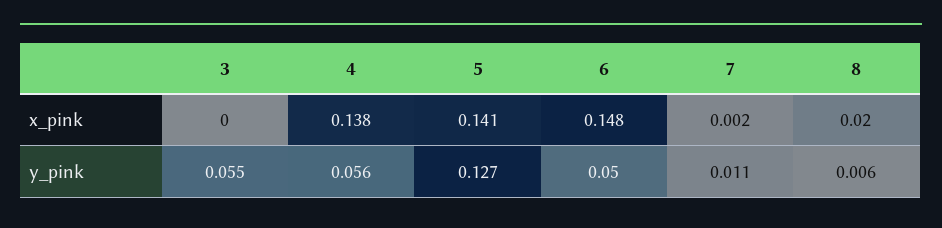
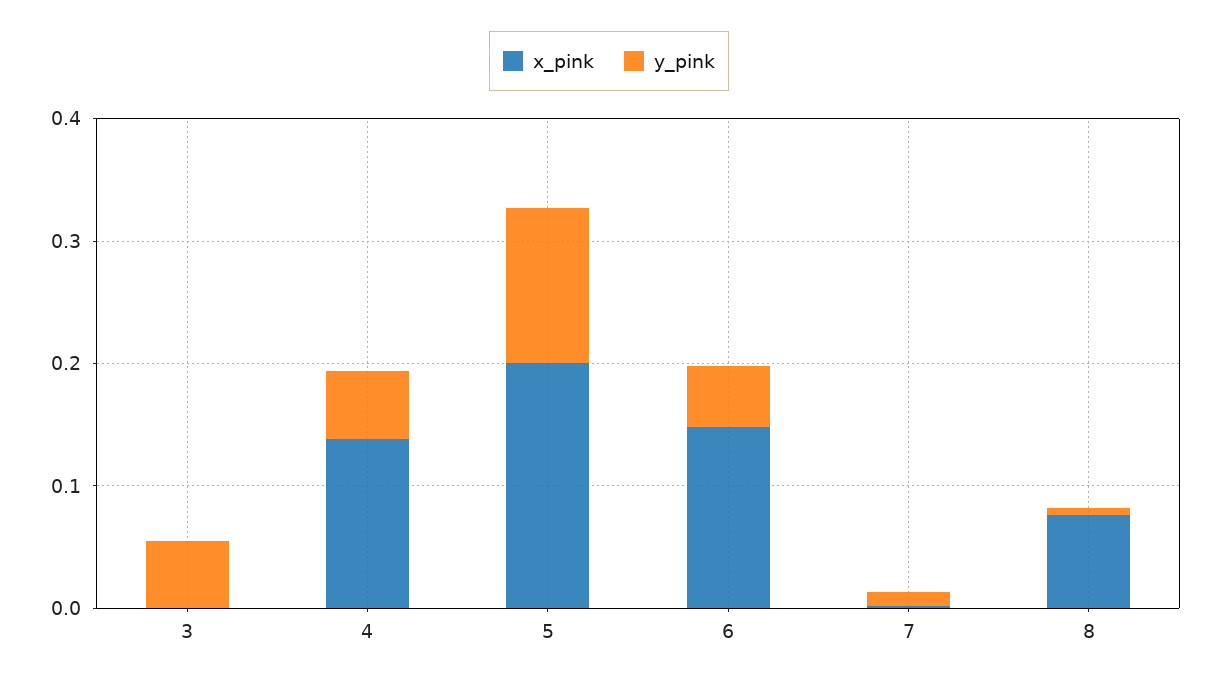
x_pink, 5: 0.141 -> 0.2
x_pink, 8: 0.02 -> 0.08

